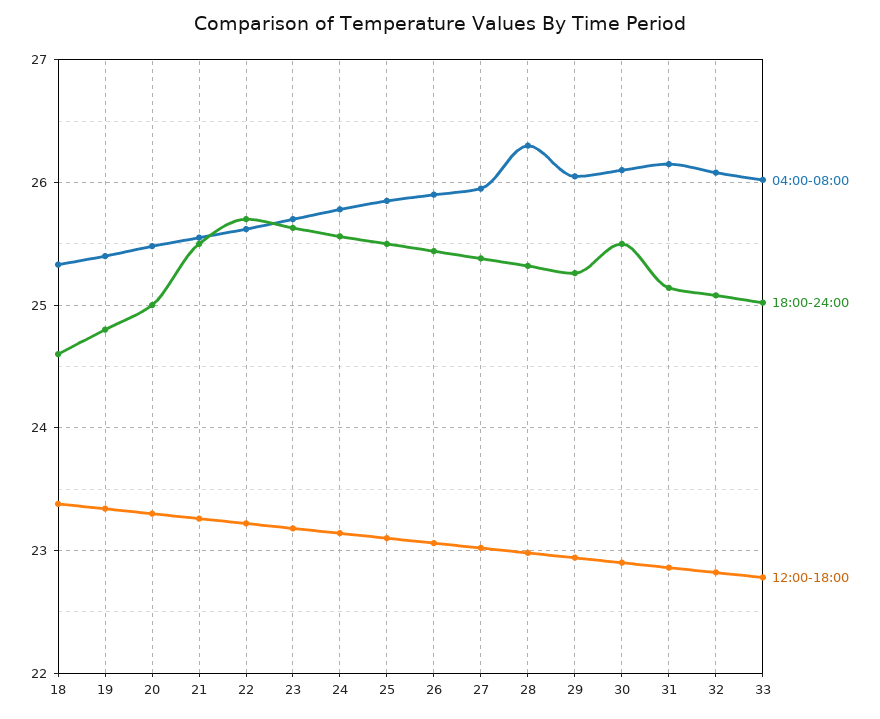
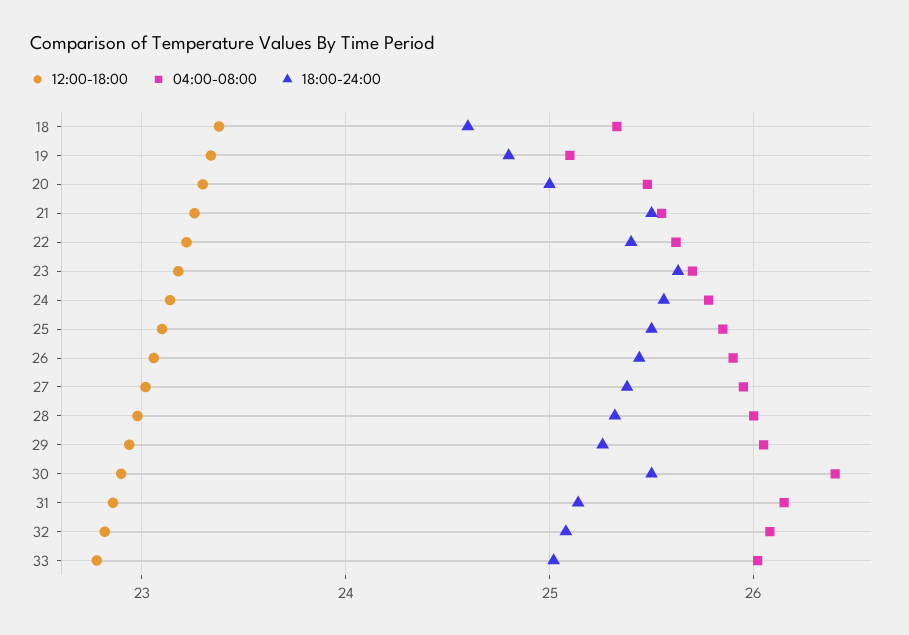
04:00-08:00, 19: 25.4 -> 25.1
18:00-24:00, 22: 25.7 -> 25.4
04:00-08:00, 28: 26.3 -> 26
04:00-08:00, 30: 26.1 -> 26.4

